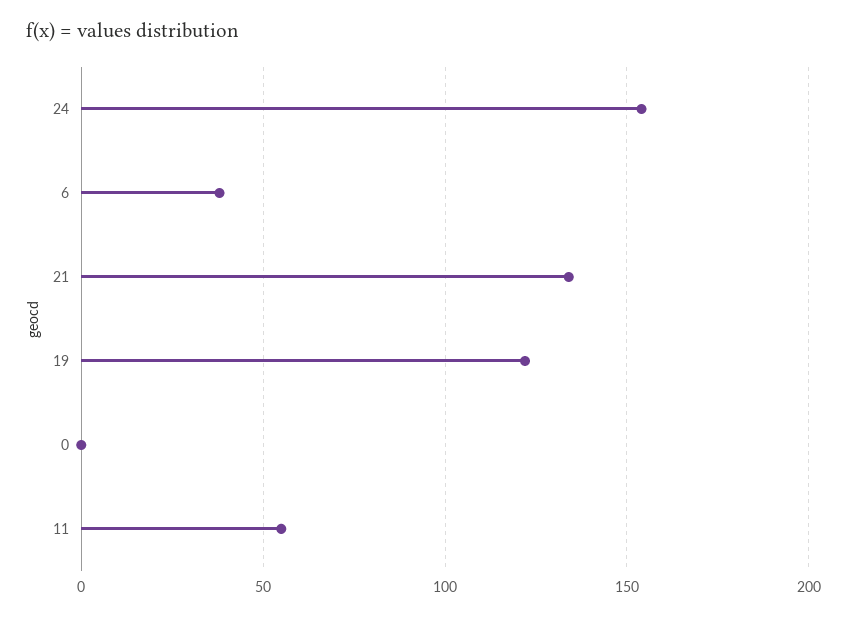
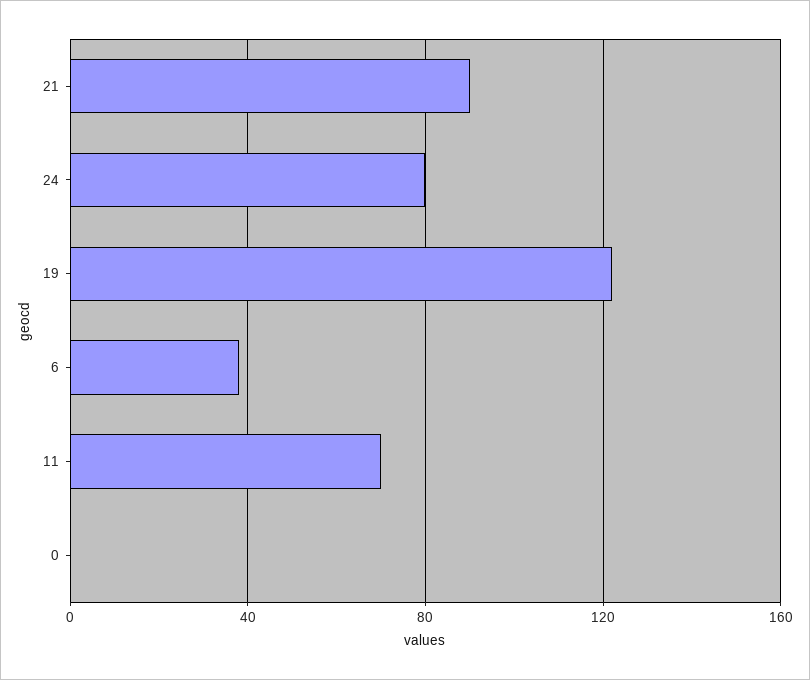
24: 155 -> 80
21: 135 -> 90
11: 55 -> 70

